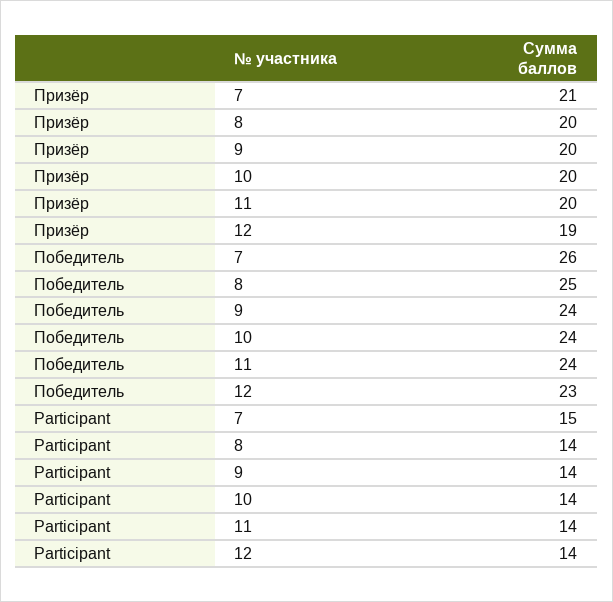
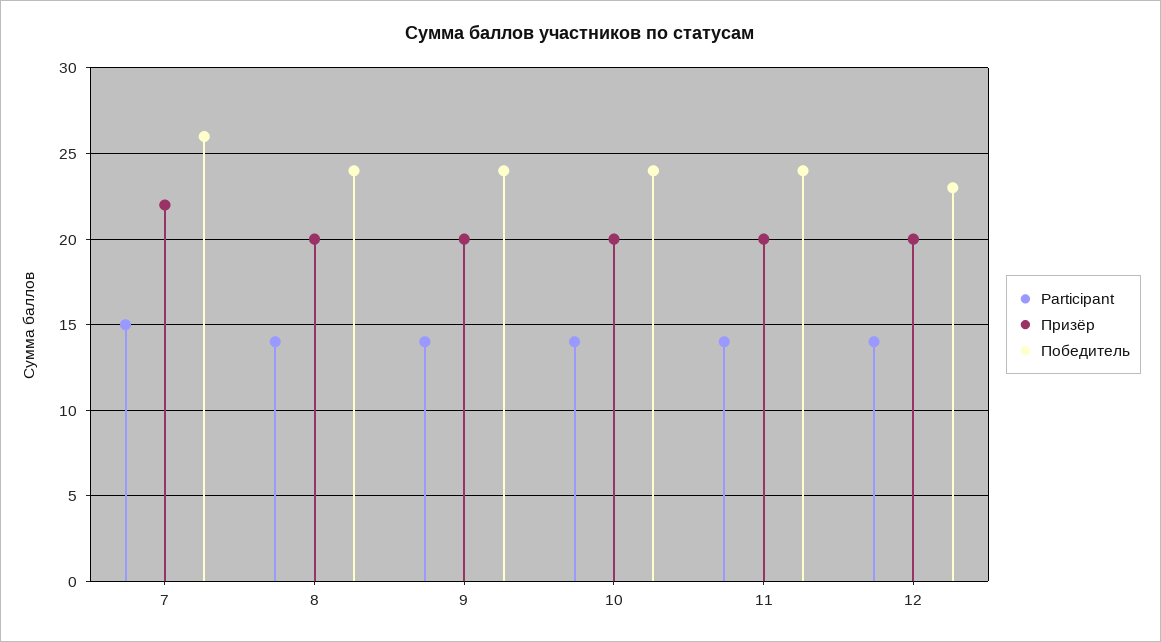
Призёр, 7: 21 -> 22
Призёр, 12: 19 -> 20
Победитель, 8: 25 -> 24

